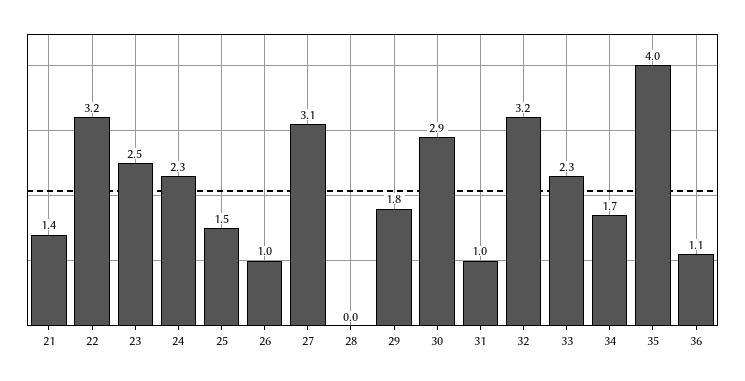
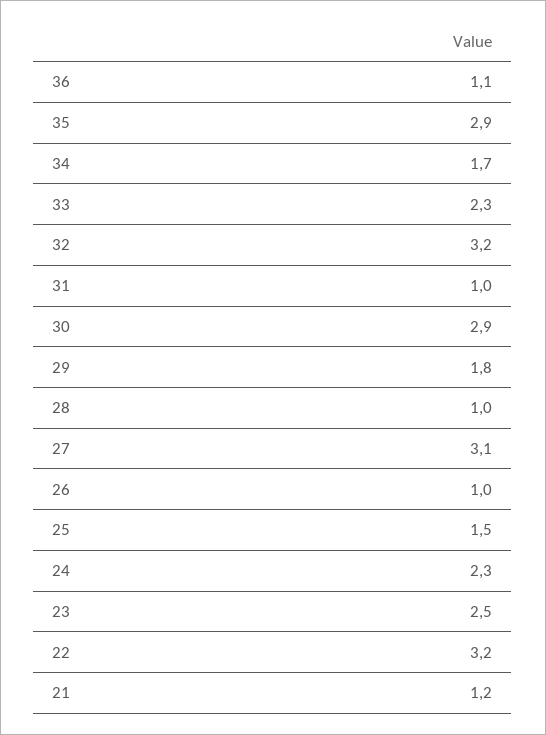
21: 1.4 -> 1.2
28: 0 -> 1
35: 4 -> 2.9

